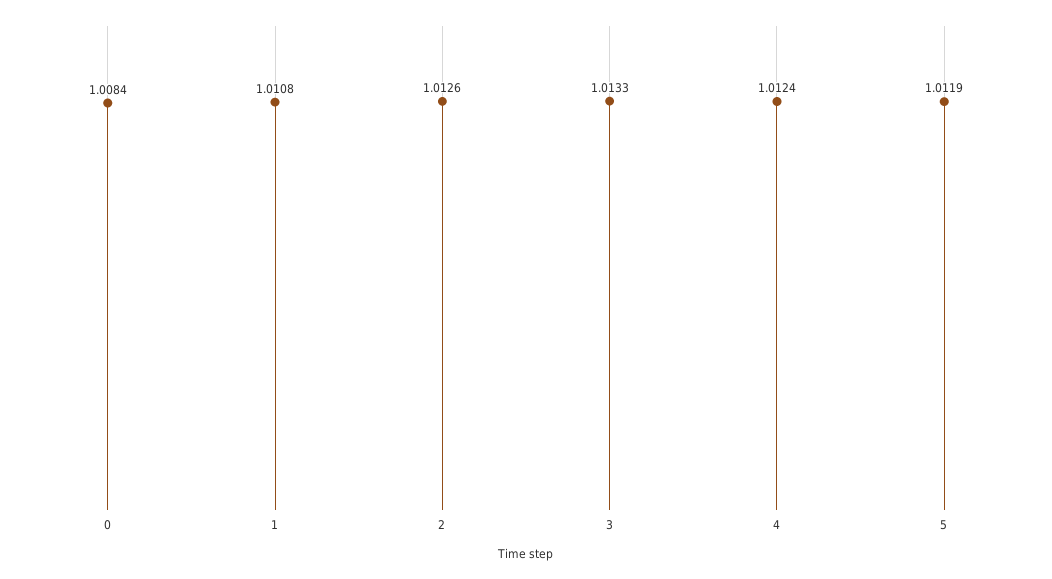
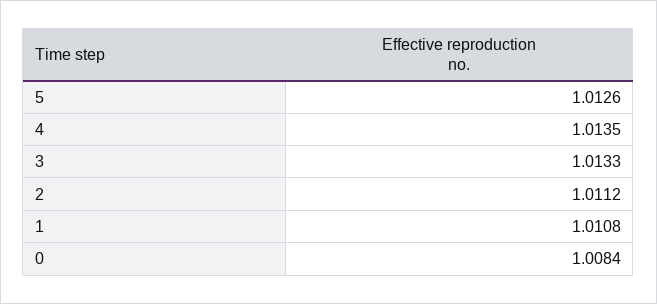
2: 1.0126 -> 1.0112
4: 1.0124 -> 1.0135
5: 1.0119 -> 1.0126

